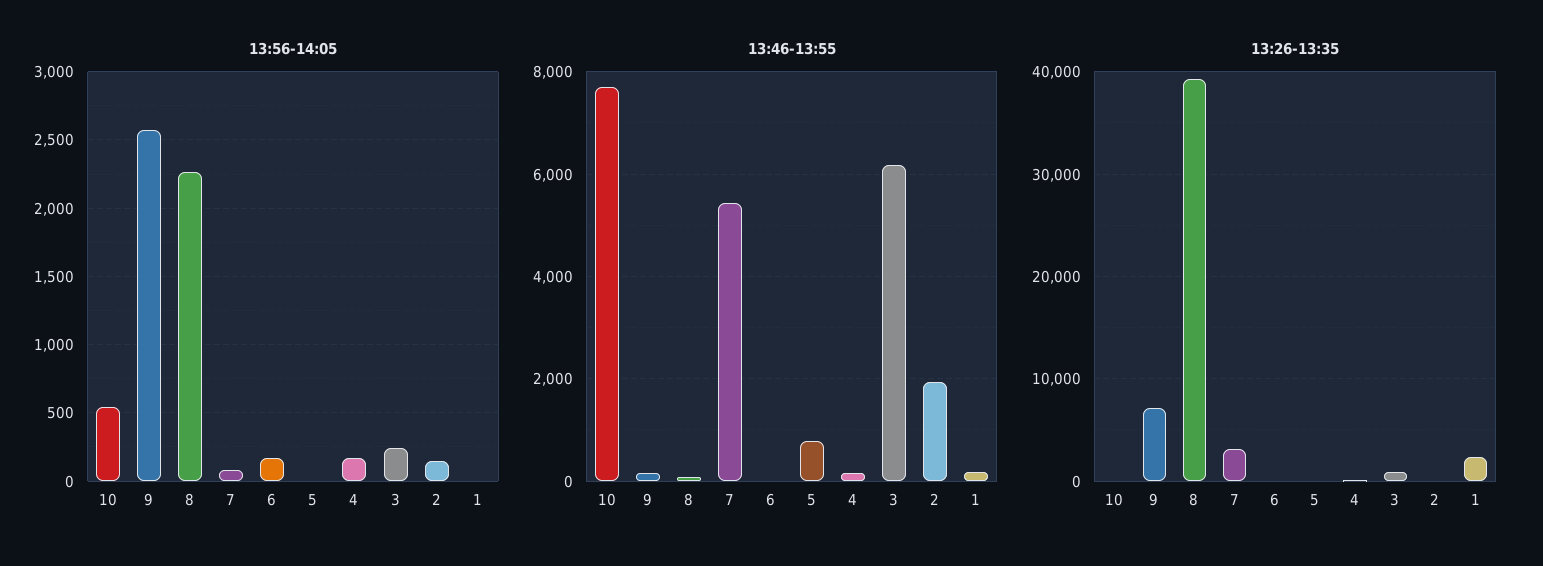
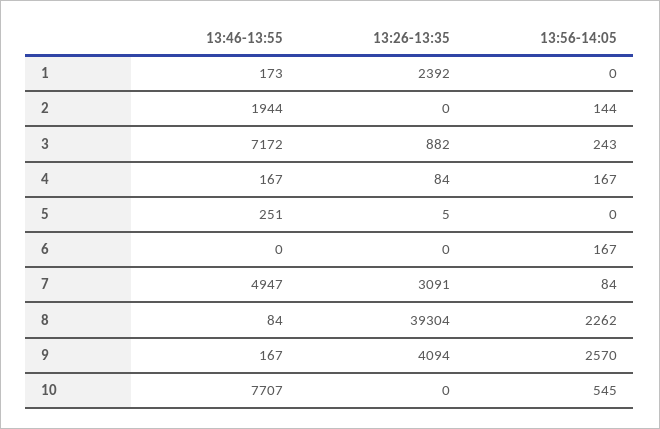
13:46-13:55, 7: 5400 -> 4947
13:46-13:55, 5: 800 -> 251
13:46-13:55, 3: 6200 -> 7172
13:26-13:35, 9: 7000 -> 4094

